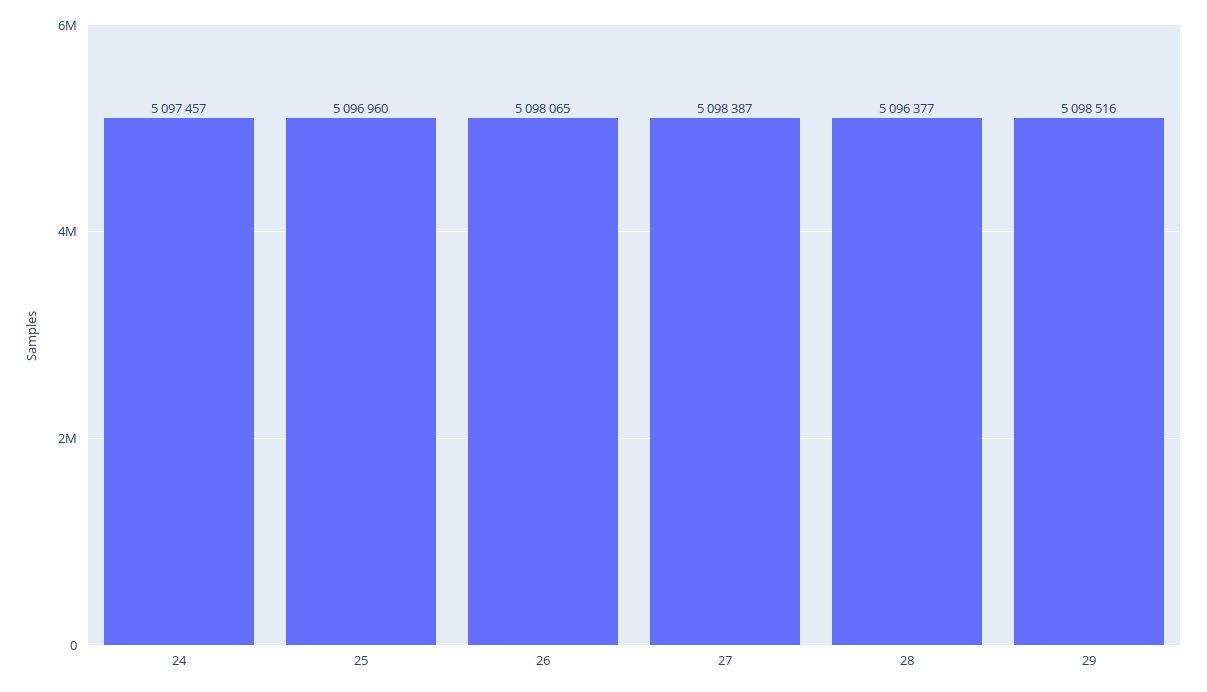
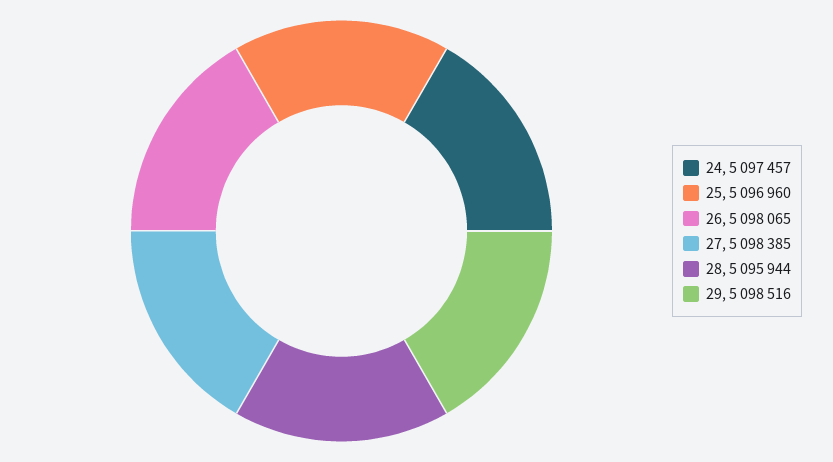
27: 5098387 -> 5098385
28: 5096377 -> 5095944

